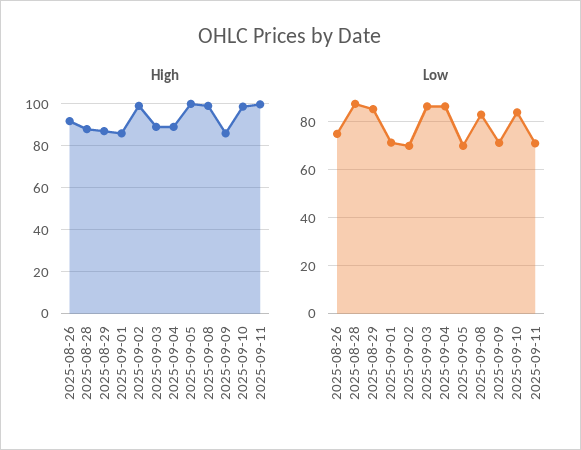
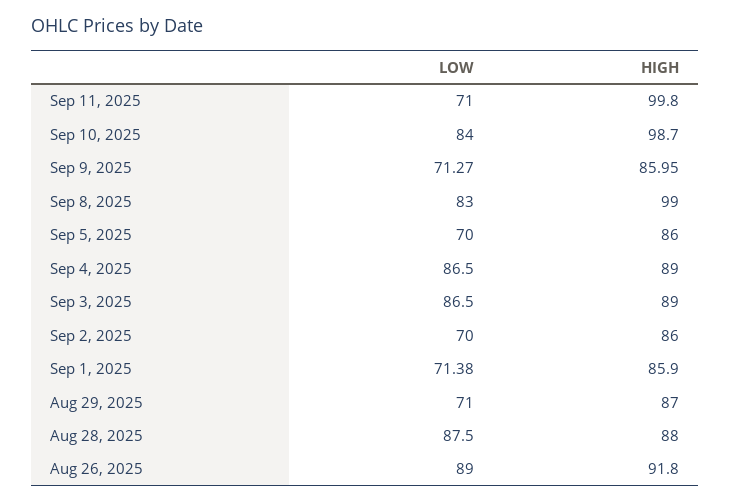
High, 2025-09-02: 100 -> 86
High, 2025-09-05: 100 -> 86
Low, 2025-08-26: 75 -> 89
Low, 2025-08-29: 85 -> 71

